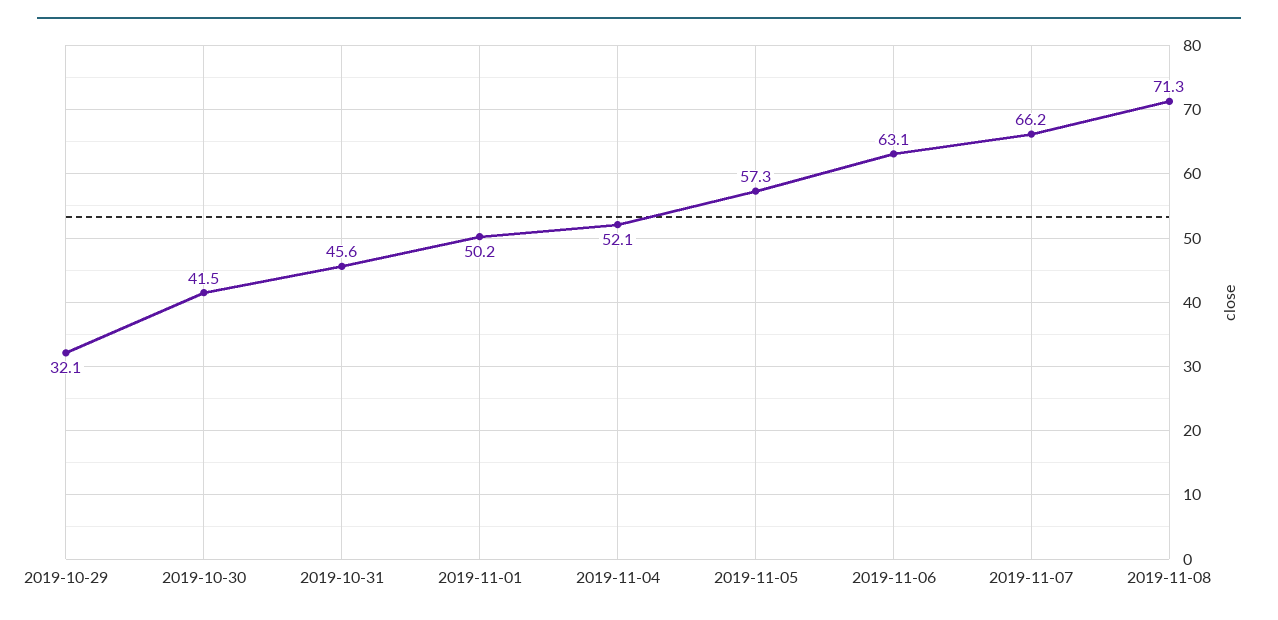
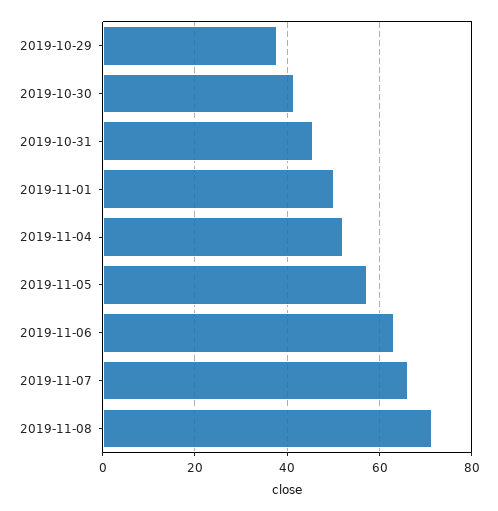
2019-10-29: 32.1 -> 38

